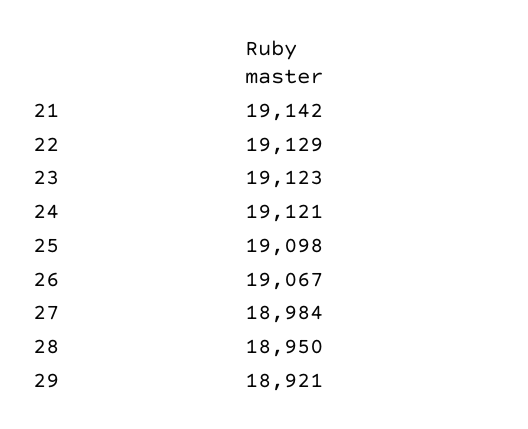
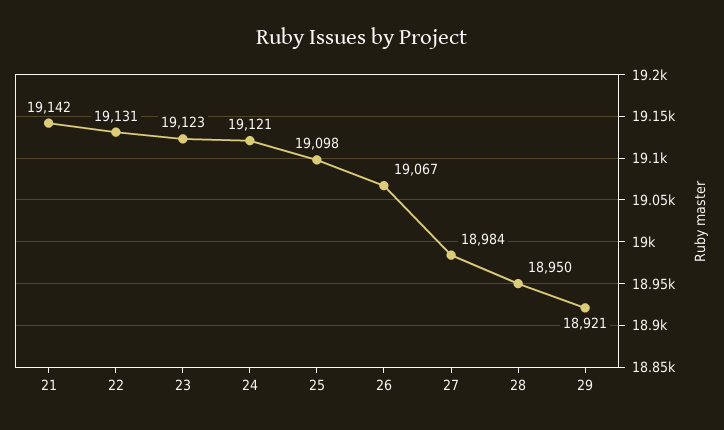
22: 19129 -> 19131

